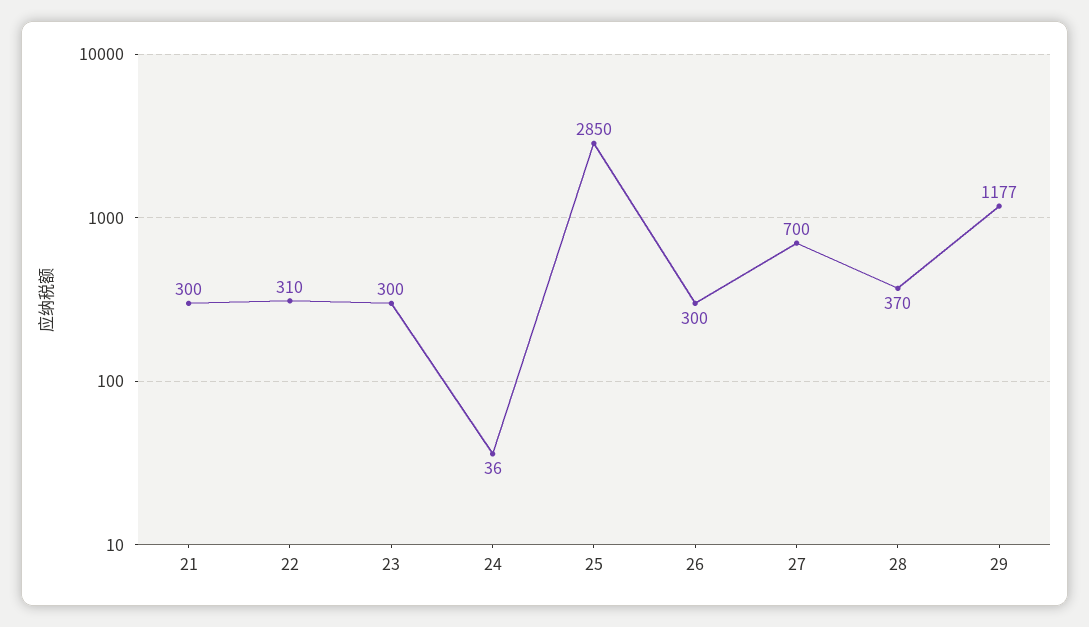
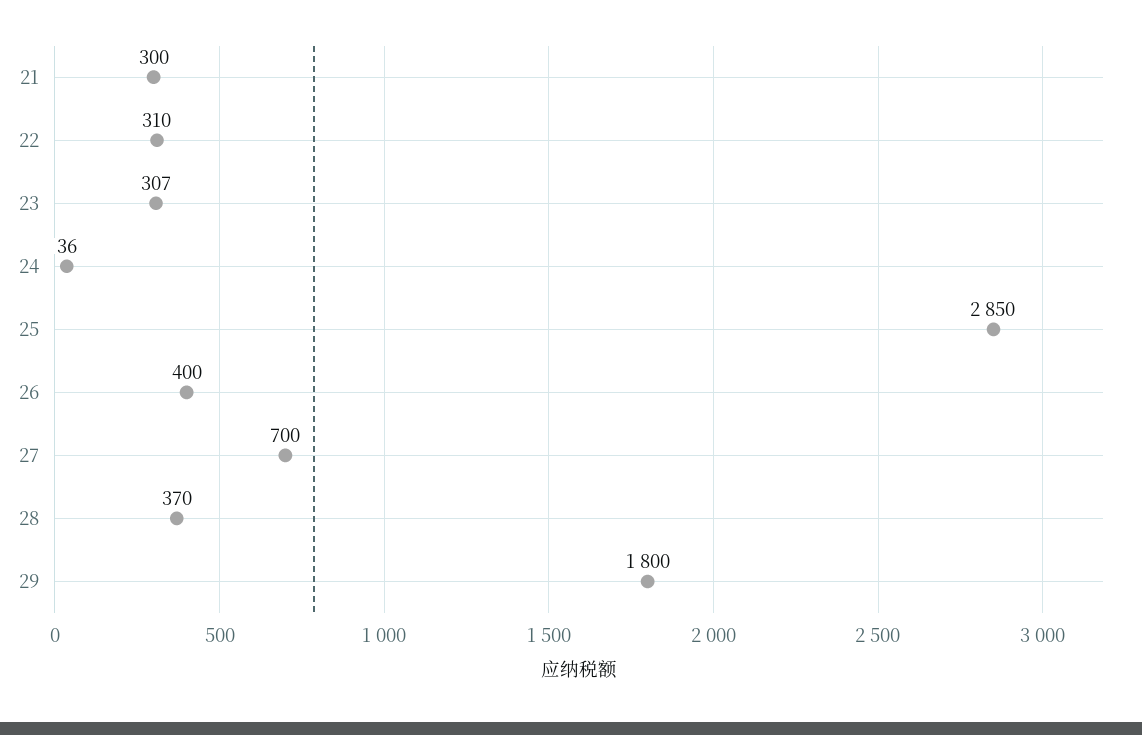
23: 300 -> 307
26: 300 -> 400
29: 1177 -> 1800

